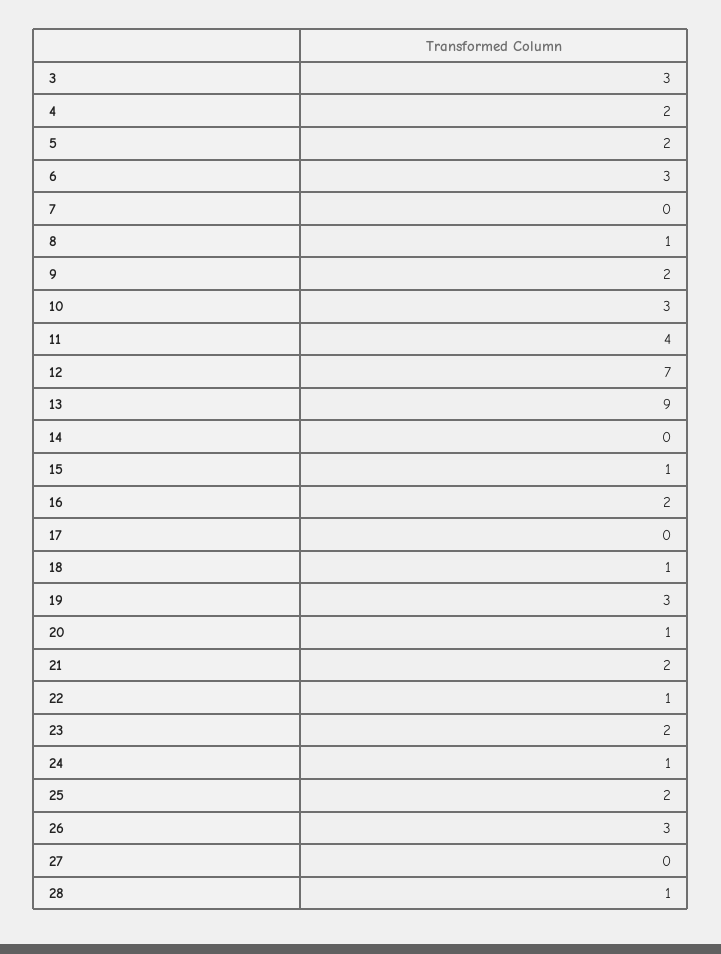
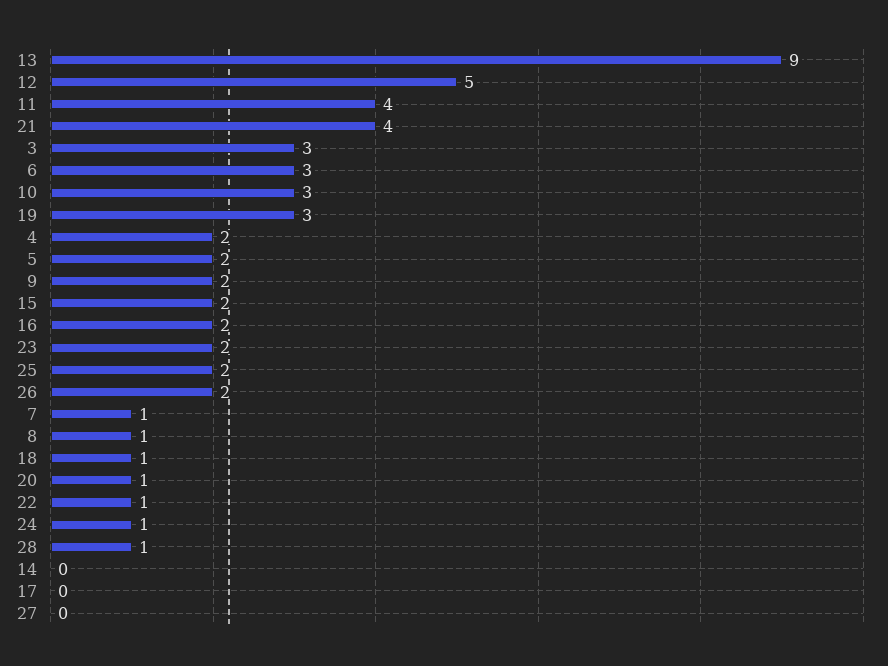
7: 0 -> 1
12: 7 -> 5
15: 1 -> 2
21: 2 -> 4
26: 3 -> 2

